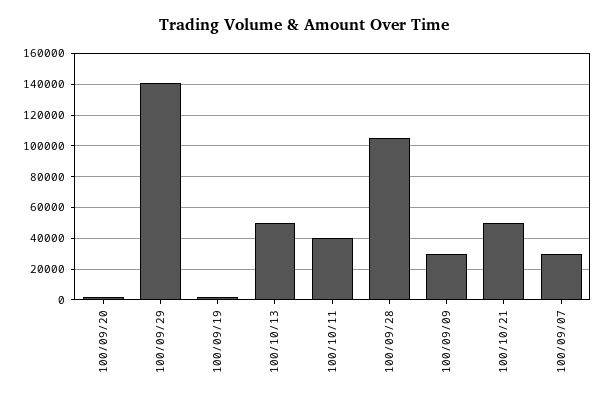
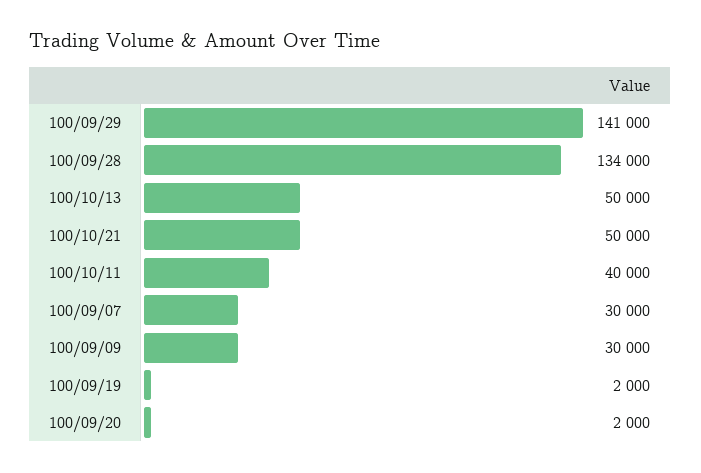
100/09/28: 105000 -> 134000

